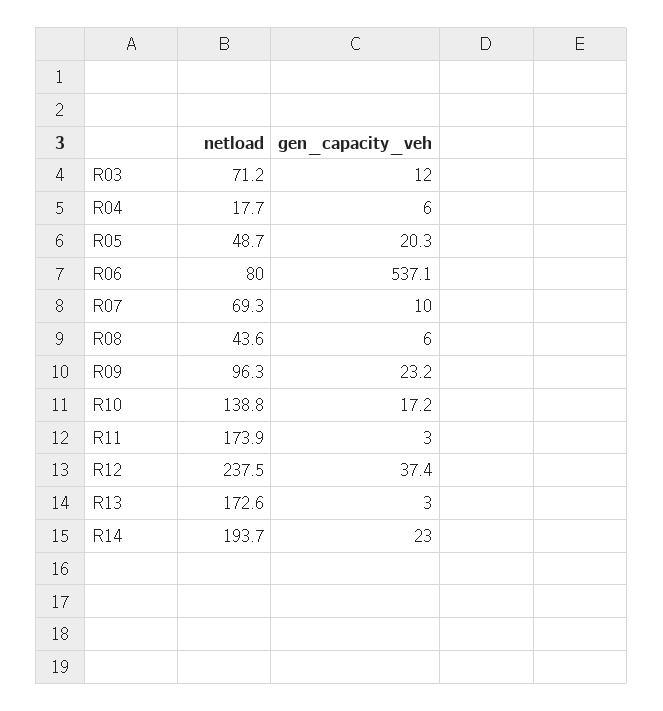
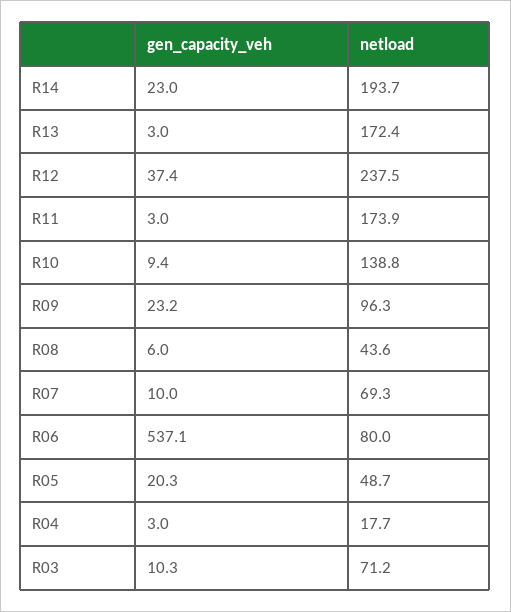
gen_capacity_veh, R03: 12 -> 10.3
gen_capacity_veh, R04: 6 -> 3
gen_capacity_veh, R10: 17.2 -> 9.4
netload, R13: 172.6 -> 172.4

